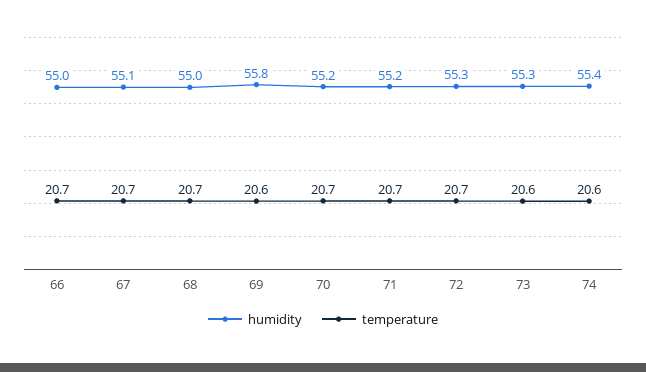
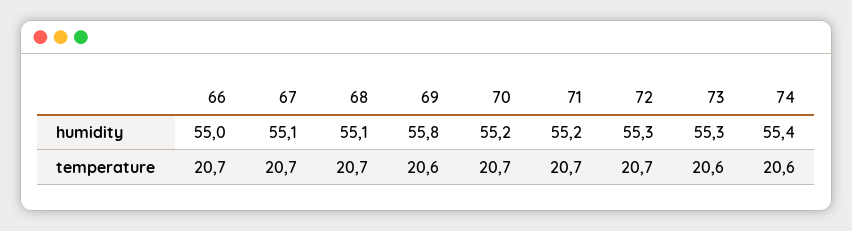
humidity, 68: 55 -> 55.1

